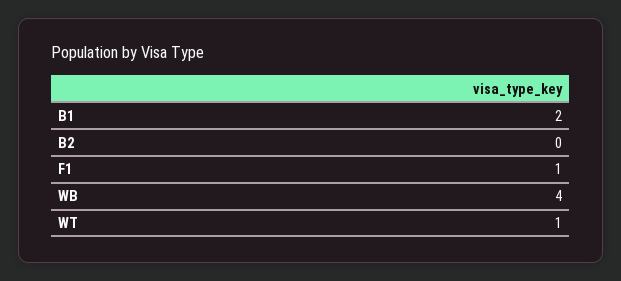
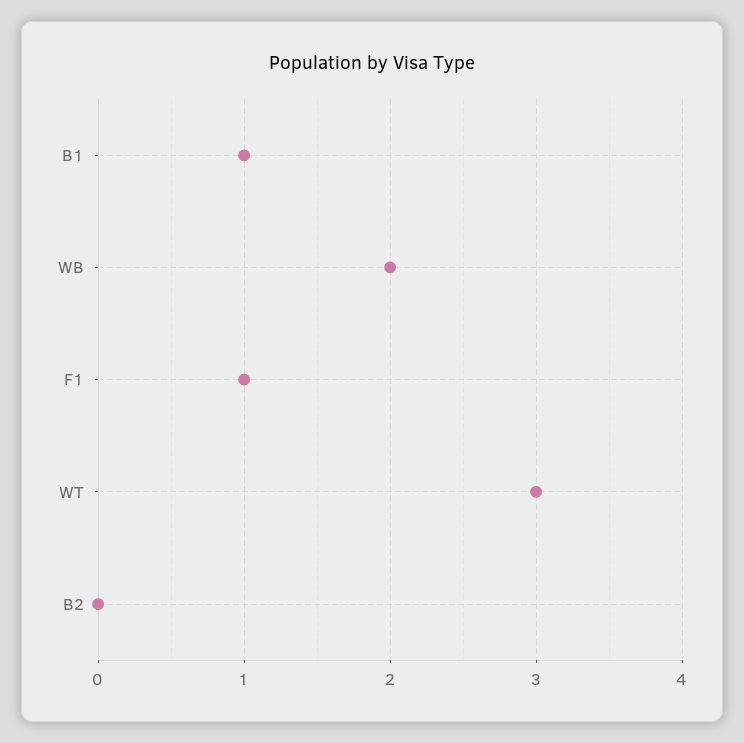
B1: 2 -> 1
WB: 4 -> 2
WT: 1 -> 3

